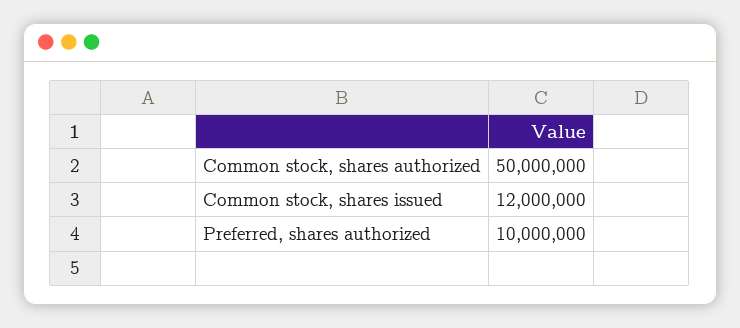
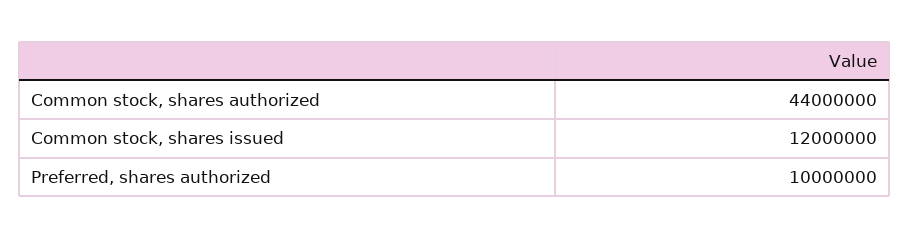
Common stock, shares authorized: 50000000 -> 44000000

